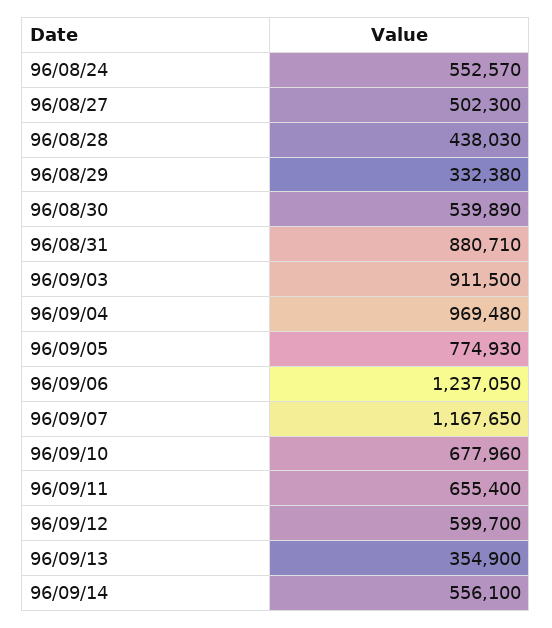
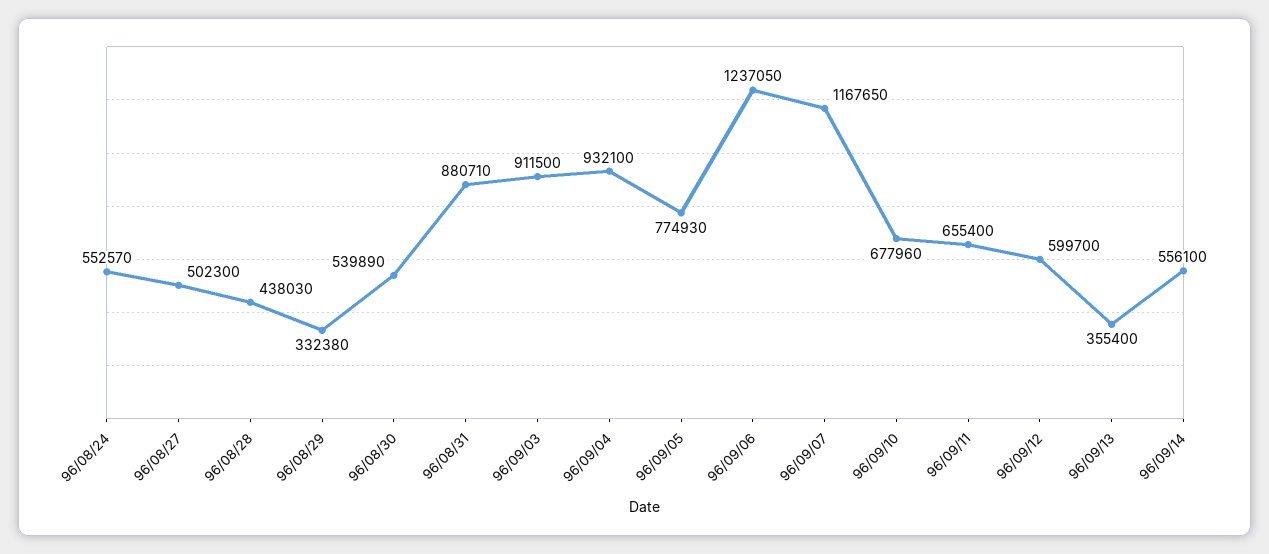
96/09/04: 969480 -> 932100
96/09/13: 354900 -> 355400

